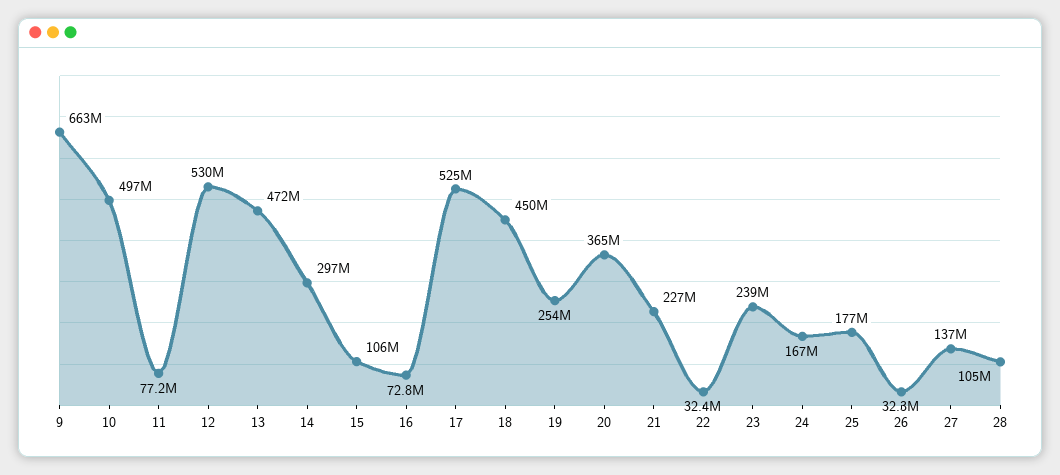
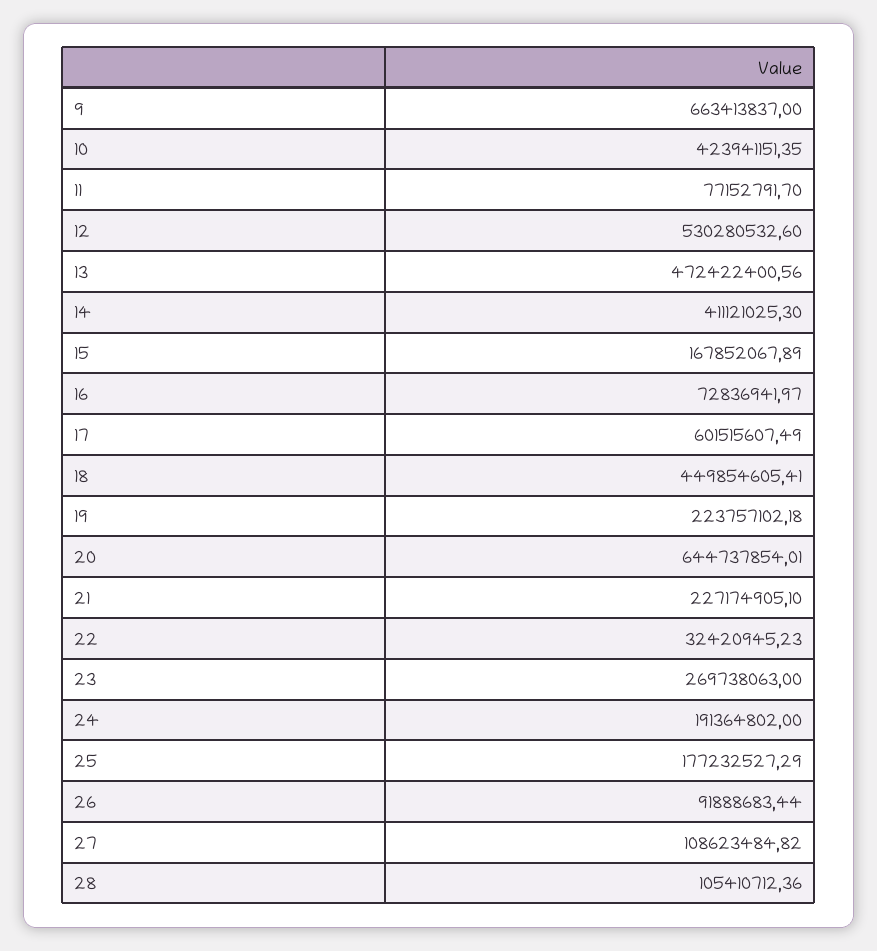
10: 497000000 -> 423941151.35
14: 297000000 -> 411121025.3
15: 106000000 -> 167852067.89
17: 525000000 -> 601515607.49
19: 254000000 -> 223757102.18
20: 365000000 -> 644737854.01
23: 239000000 -> 269738063
24: 167000000 -> 191364802
26: 32300000 -> 91888683.44
27: 137000000 -> 108623484.82

